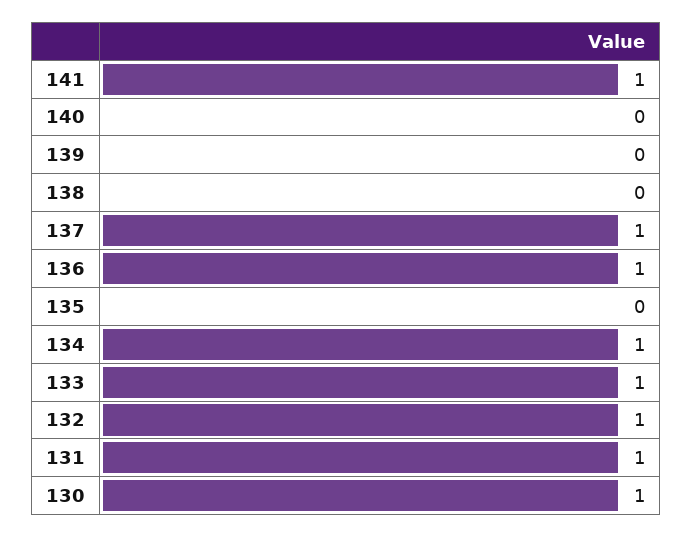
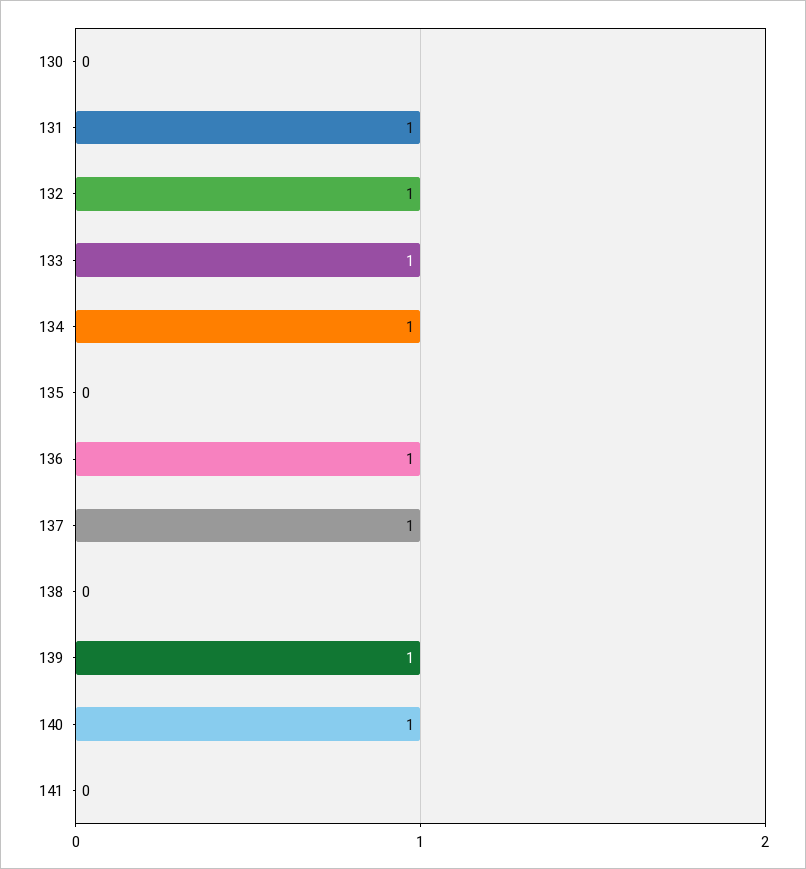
141: 1 -> 0
140: 0 -> 1
139: 0 -> 1
130: 1 -> 0

